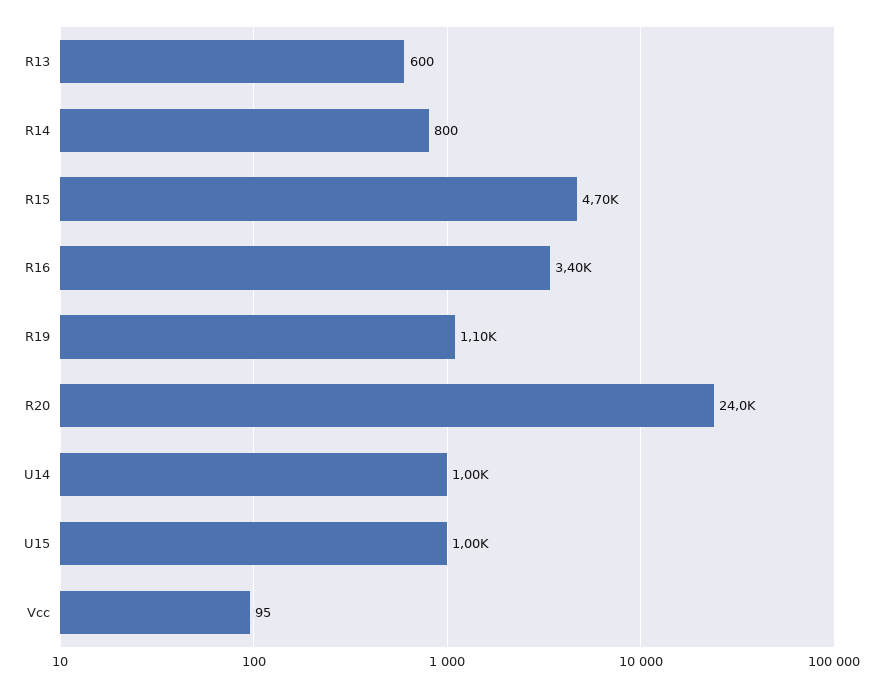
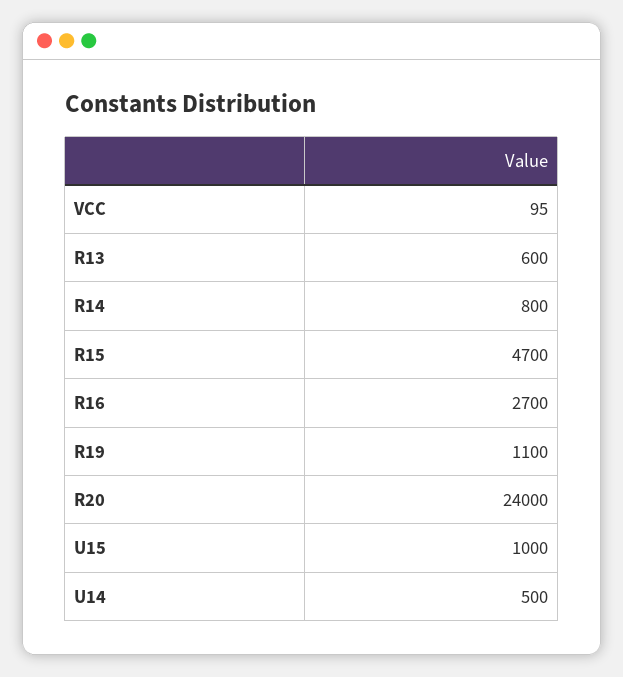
R16: 3400 -> 2700
U14: 1000 -> 500

